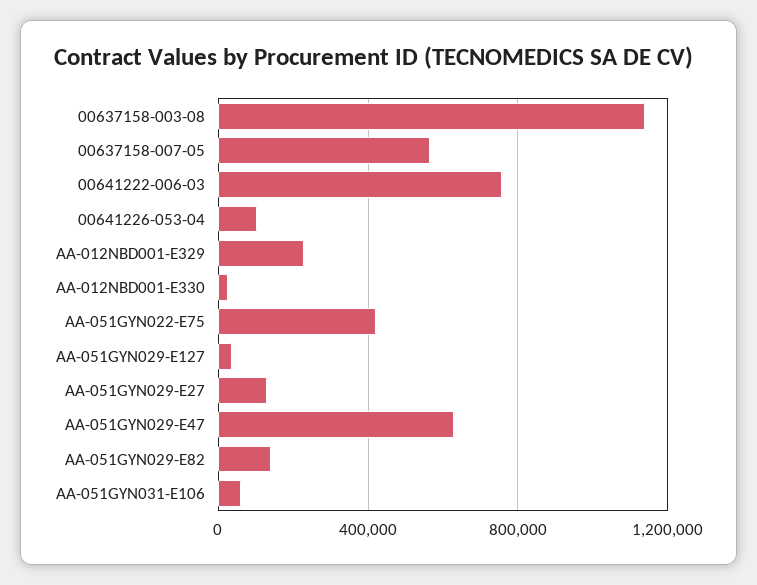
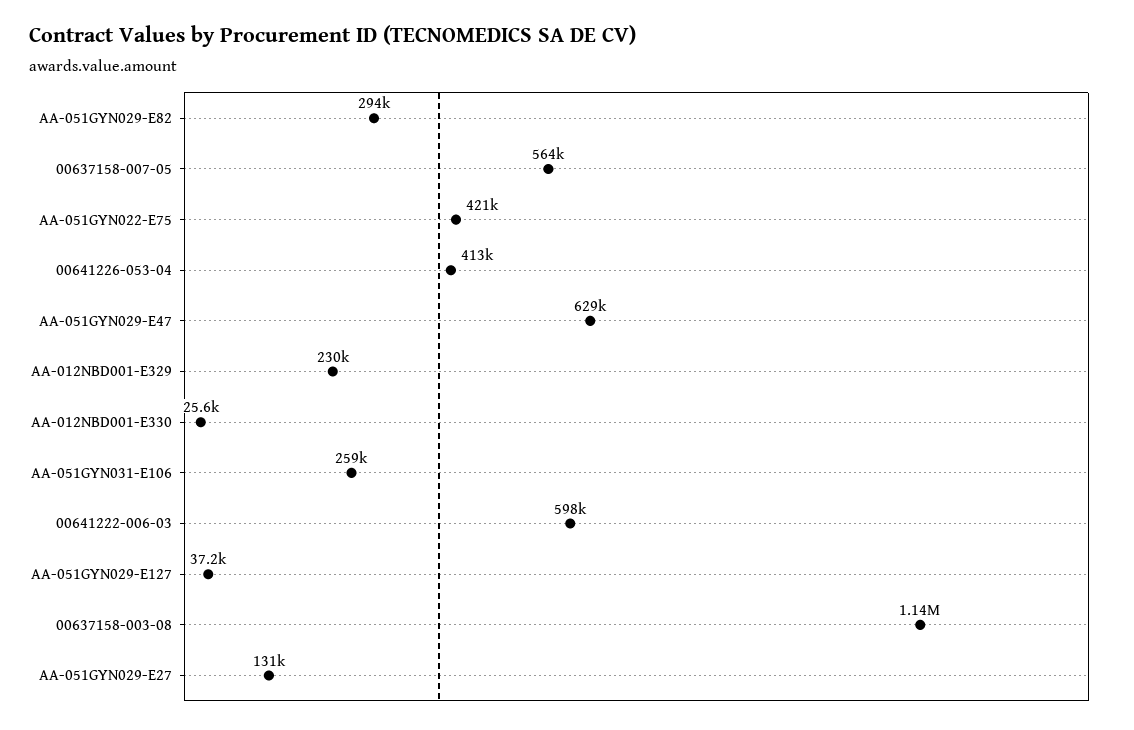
00641222-006-03: 750000 -> 598000
00641226-053-04: 100000 -> 413000
AA-051GYN029-E82: 150000 -> 294000
AA-051GYN031-E106: 50000 -> 259000

